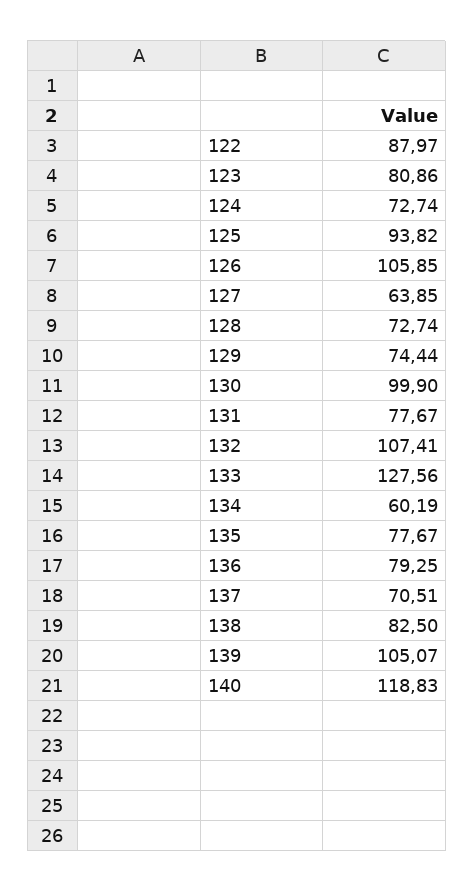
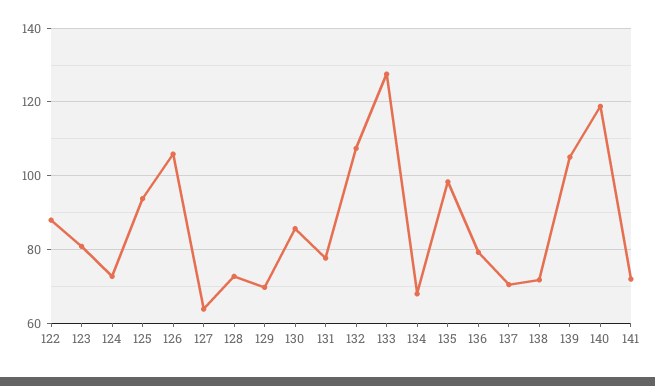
129: 74.44 -> 70
130: 99.9 -> 86
134: 60.19 -> 68
135: 77.67 -> 98
138: 82.5 -> 72
141: none -> 72

